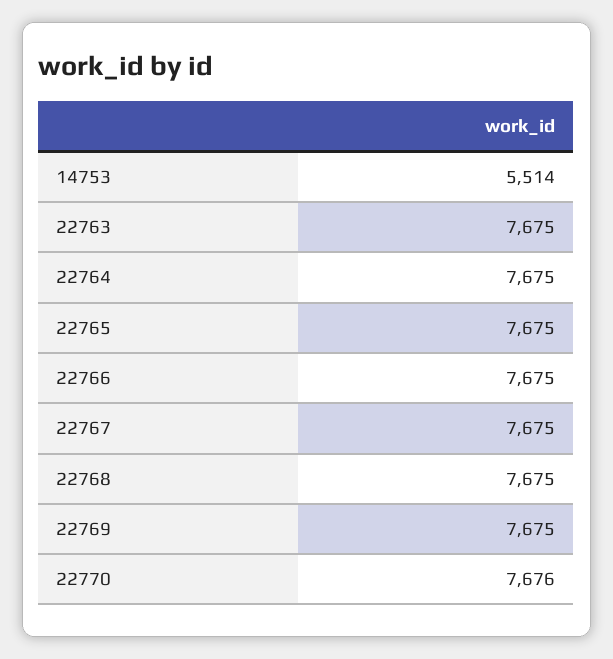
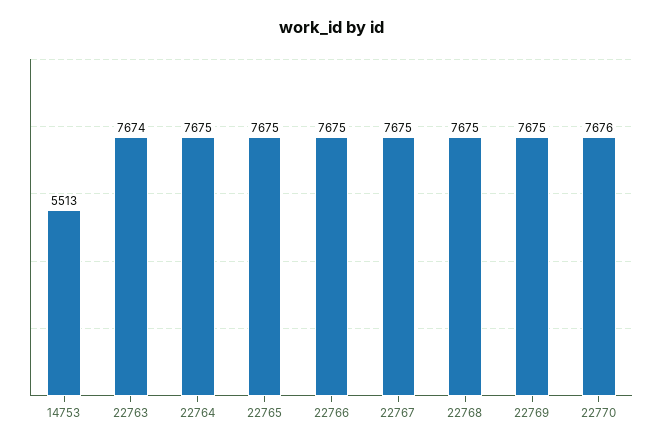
14753: 5514 -> 5513
22763: 7675 -> 7674

